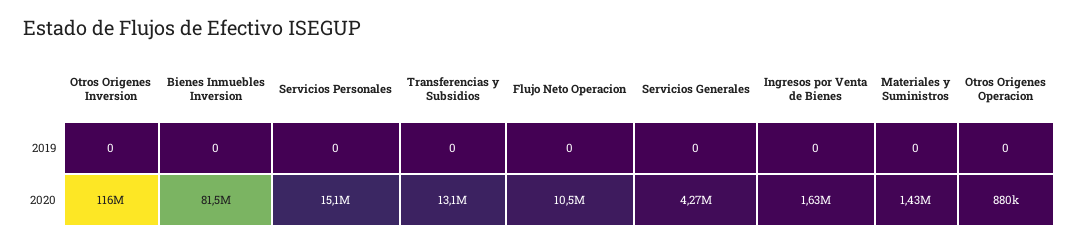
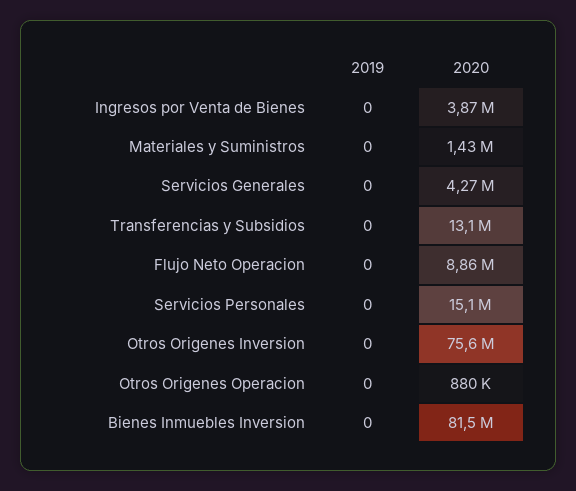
Otros Origenes Inversion, 2020: 116000000 -> 75600000
Flujo Neto Operacion, 2020: 10500000 -> 8860000
Ingresos por Venta de Bienes, 2020: 1630000 -> 3870000

